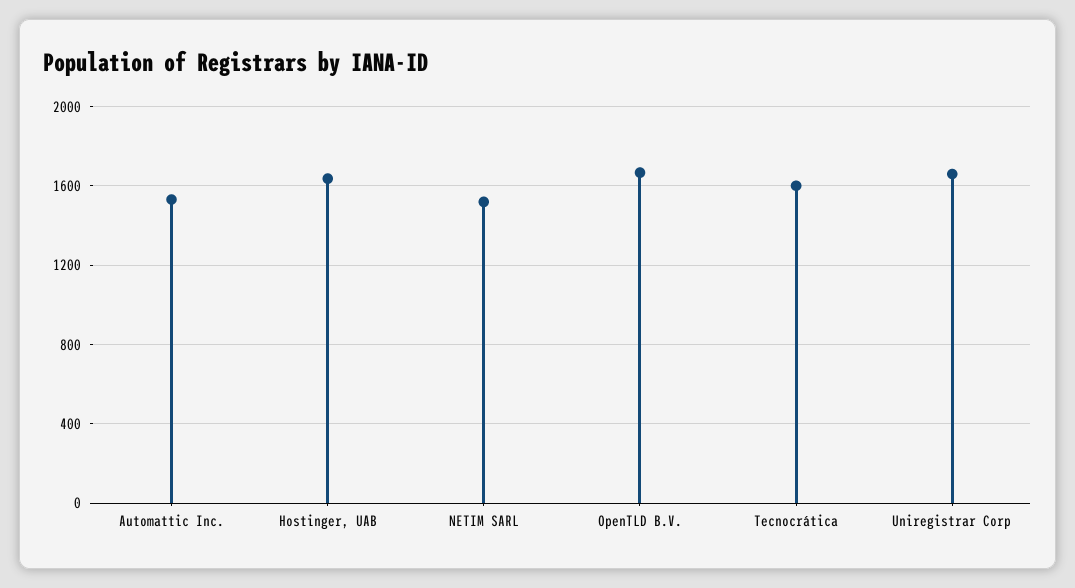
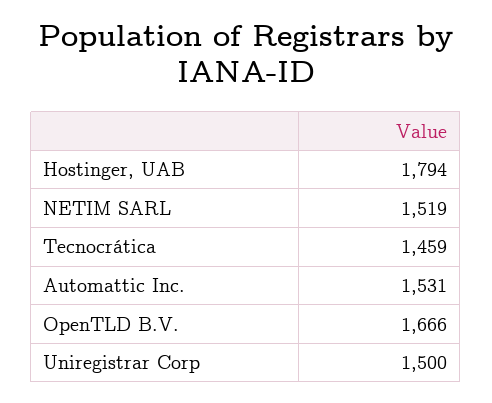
Hostinger, UAB: 1650 -> 1794
Tecnocrática: 1600 -> 1459
Uniregistrar Corp: 1650 -> 1500

